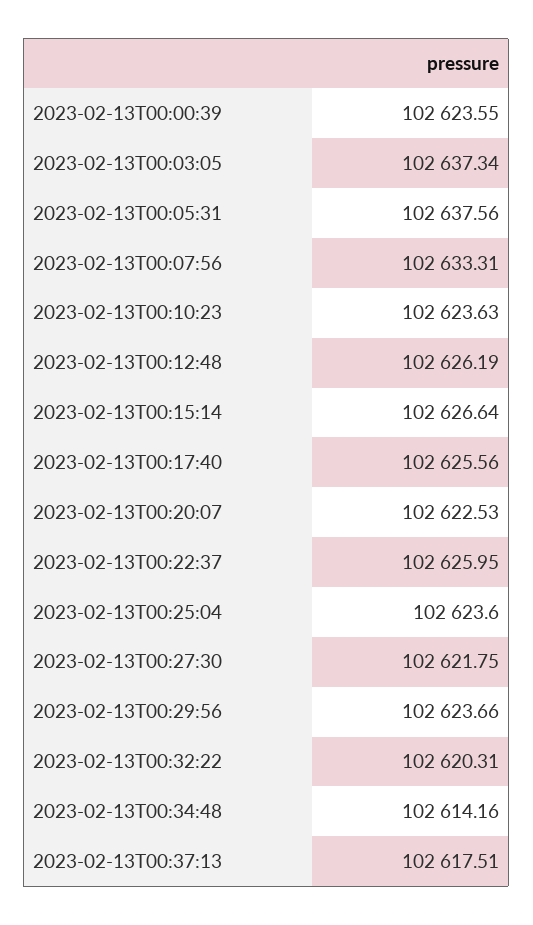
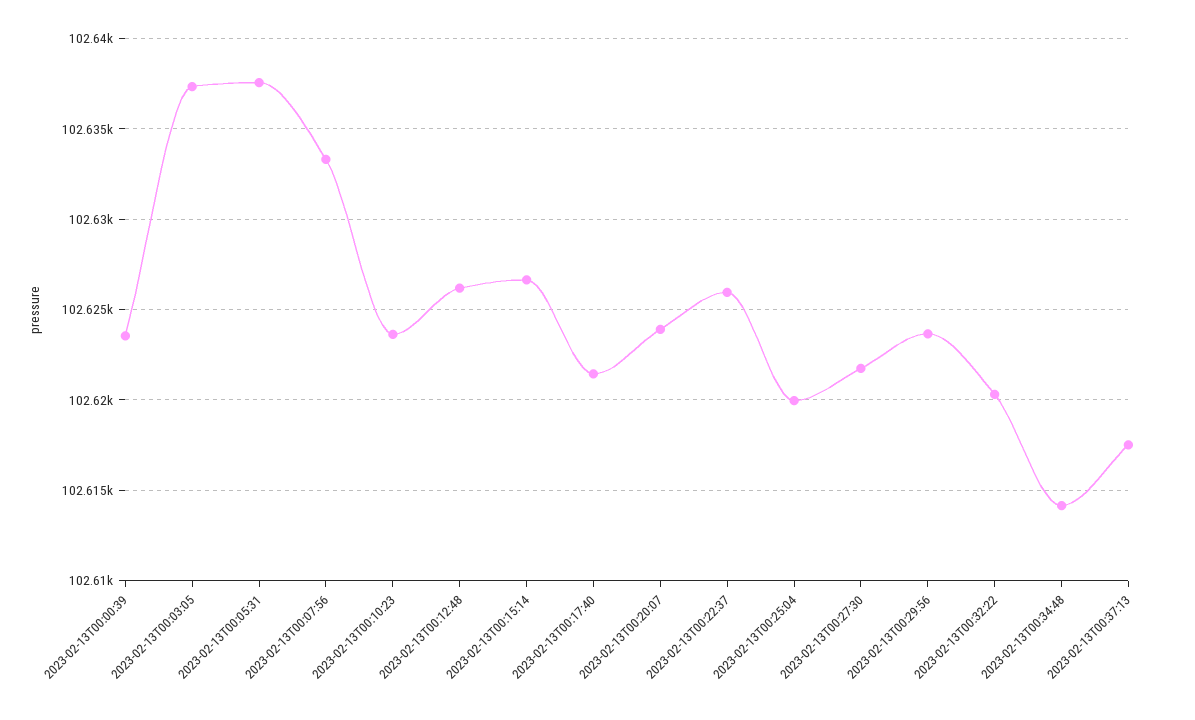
2023-02-13T00:17:40: 102625.56 -> 102621.5
2023-02-13T00:20:07: 102622.53 -> 102624
2023-02-13T00:25:04: 102623.6 -> 102620

